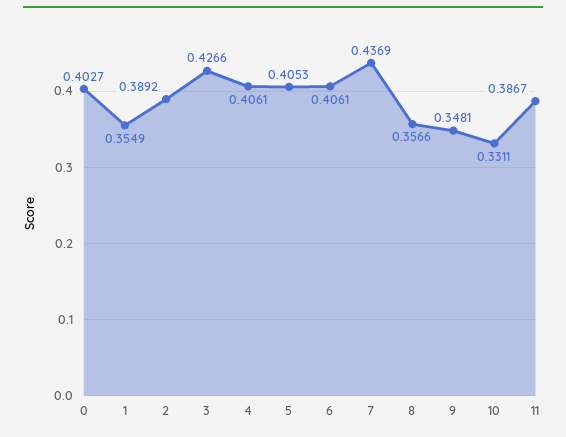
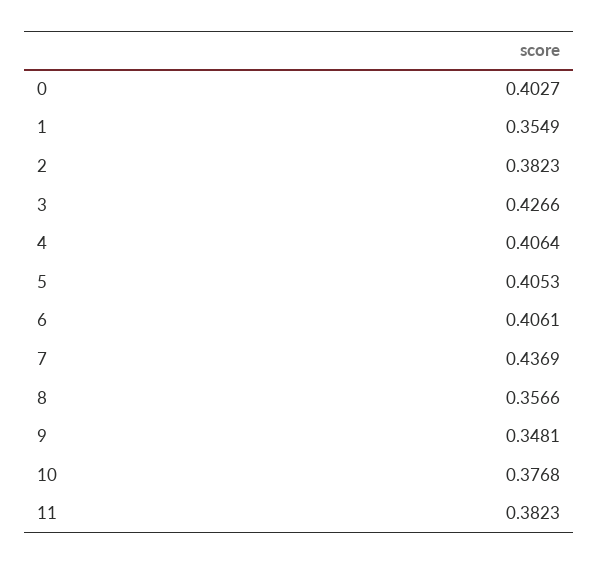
2: 0.3892 -> 0.3823
4: 0.4061 -> 0.4064
10: 0.3311 -> 0.3768
11: 0.3867 -> 0.3823

